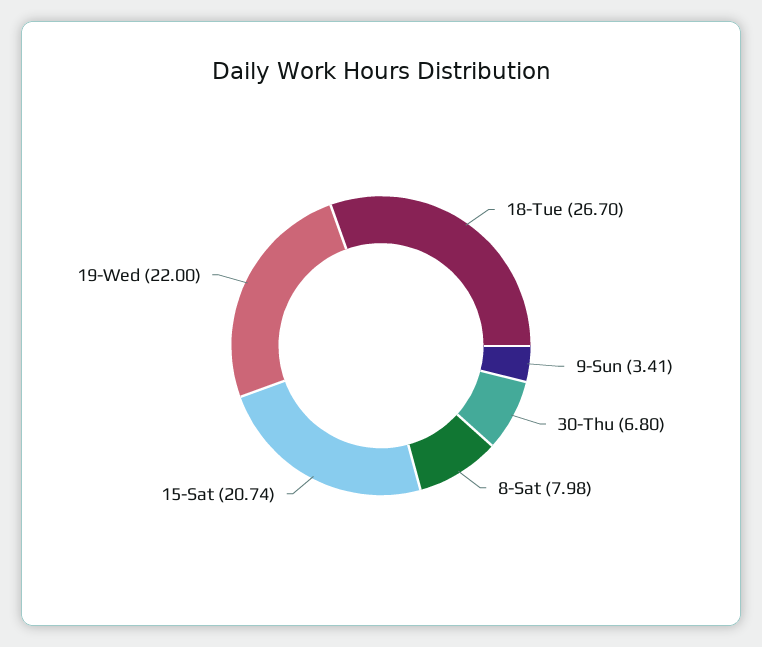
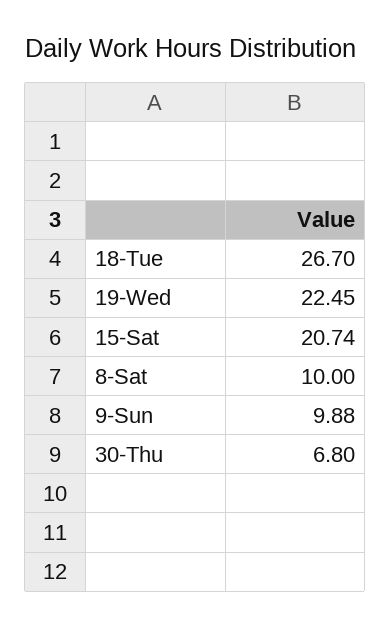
9-Sun: 3.41 -> 9.88
8-Sat: 7.98 -> 10
19-Wed: 22 -> 22.45

